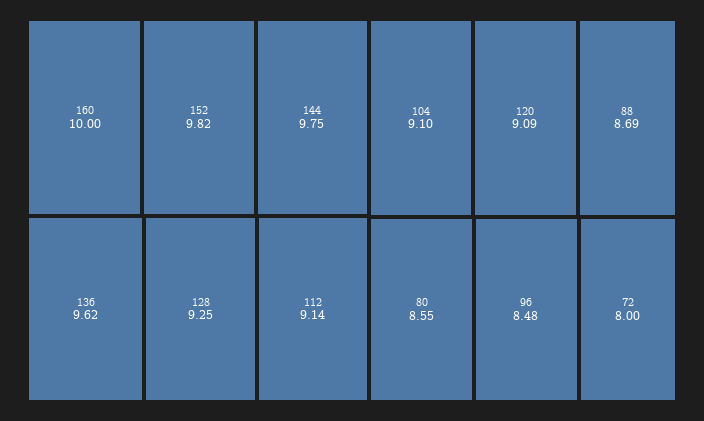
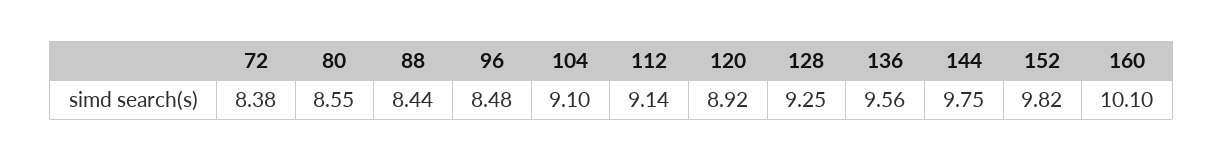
160: 10 -> 10.1
136: 9.62 -> 9.56
120: 9.09 -> 8.92
88: 8.69 -> 8.44
72: 8 -> 8.38

